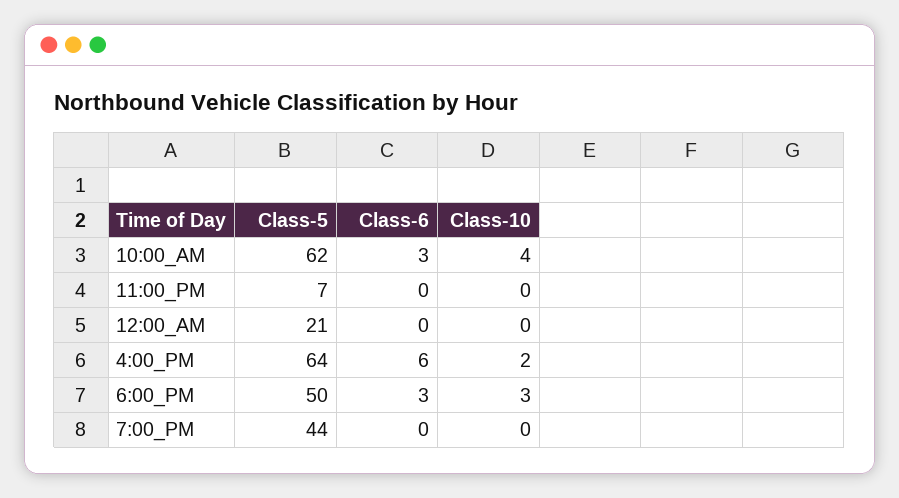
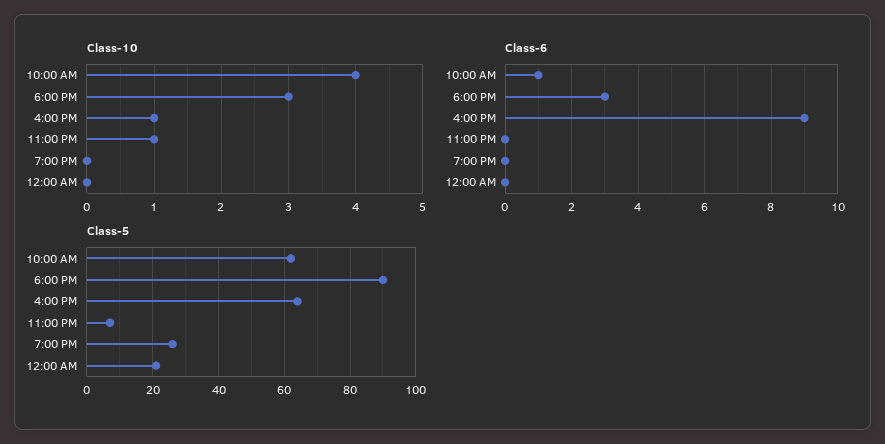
Class-6, 10:00_AM: 3 -> 1
Class-10, 11:00_PM: 0 -> 1
Class-6, 4:00_PM: 6 -> 9
Class-10, 4:00_PM: 2 -> 1
Class-5, 6:00_PM: 50 -> 90
Class-5, 7:00_PM: 44 -> 25

